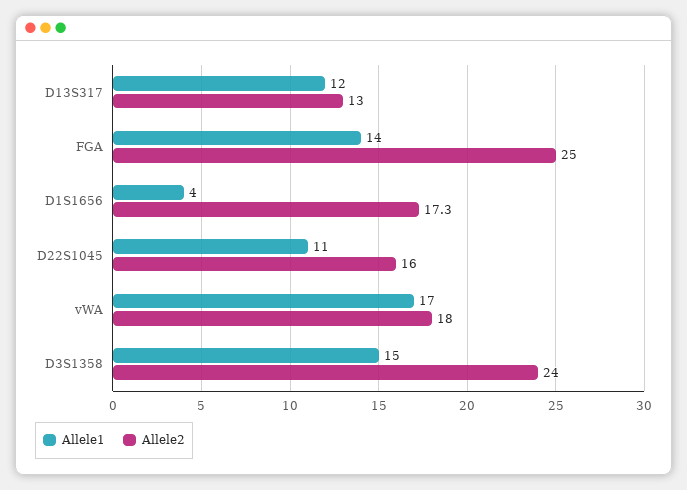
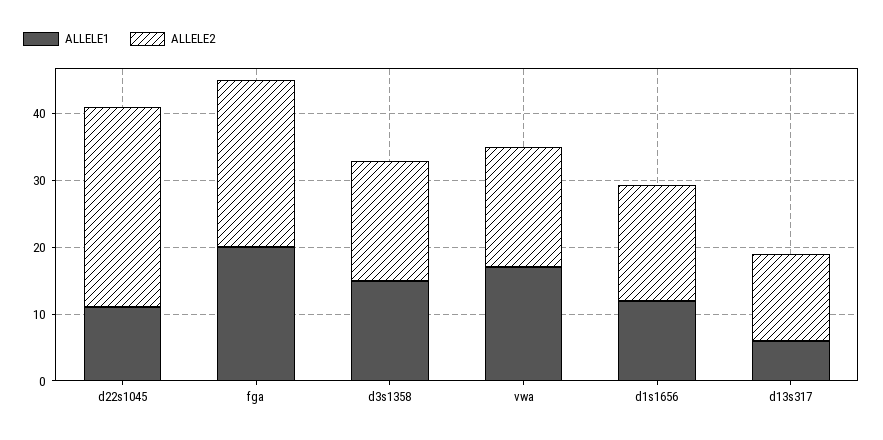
Allele1, D13S317: 12 -> 6
Allele1, FGA: 14 -> 20
Allele1, D1S1656: 4 -> 12
Allele2, D22S1045: 16 -> 30
Allele2, D3S1358: 24 -> 18

